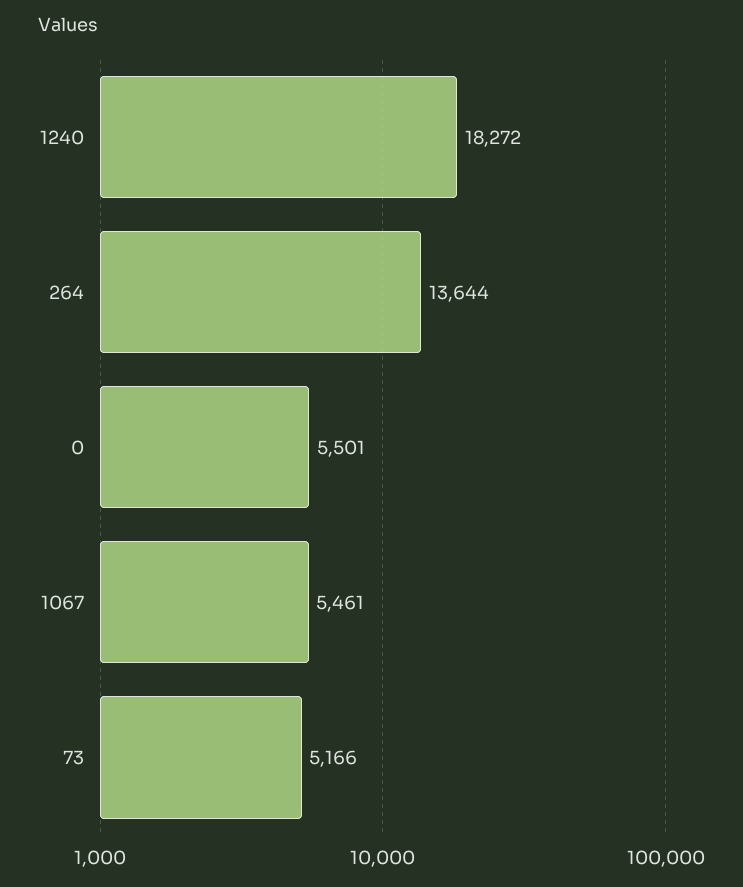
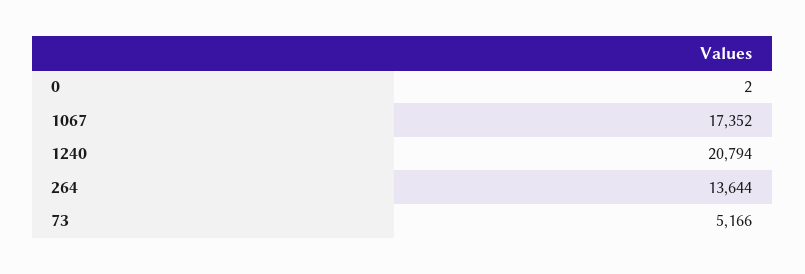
1240: 18272 -> 20794
0: 5501 -> 2
1067: 5461 -> 17352

